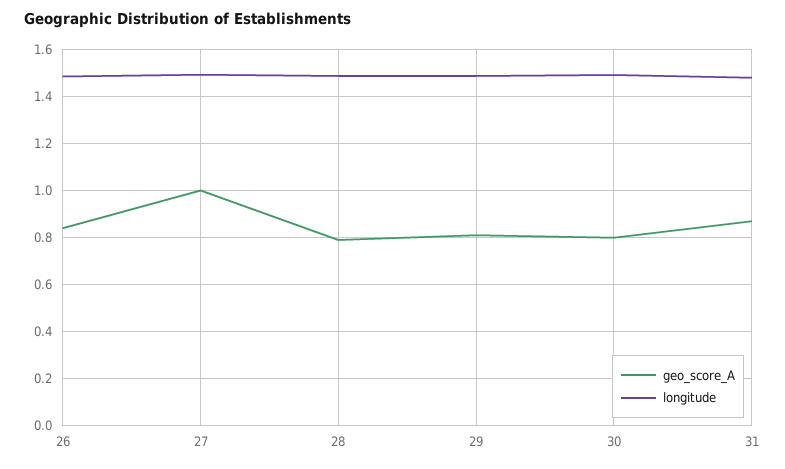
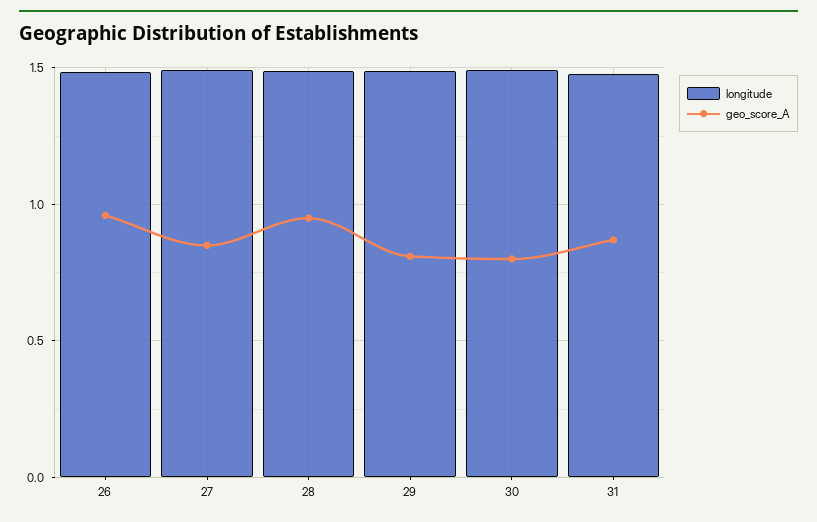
geo_score_A, 26: 0.85 -> 0.95
geo_score_A, 27: 1 -> 0.85
geo_score_A, 28: 0.8 -> 0.95

